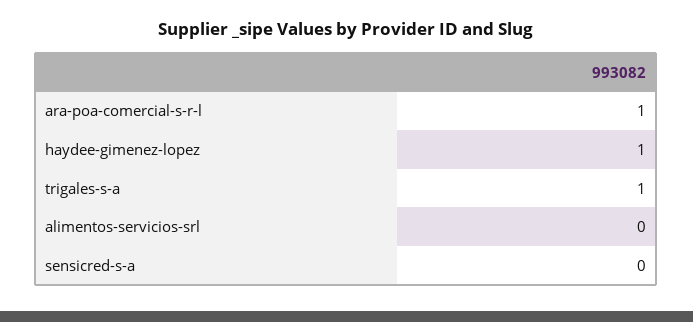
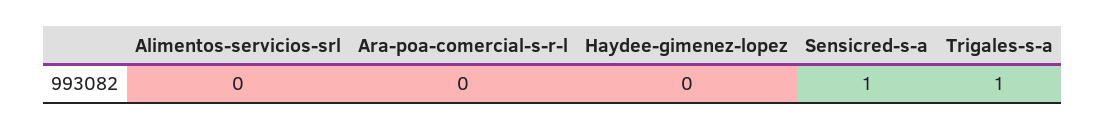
ara-poa-comercial-s-r-l: 1 -> 0
haydee-gimenez-lopez: 1 -> 0
sensicred-s-a: 0 -> 1

